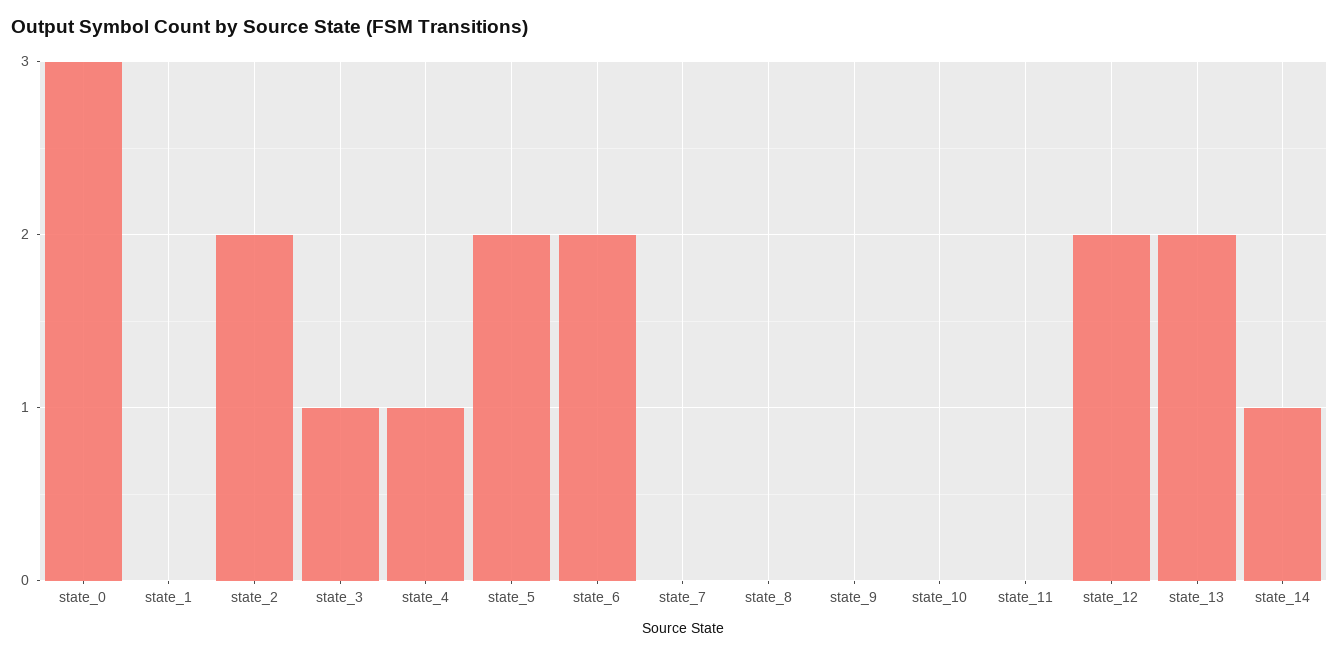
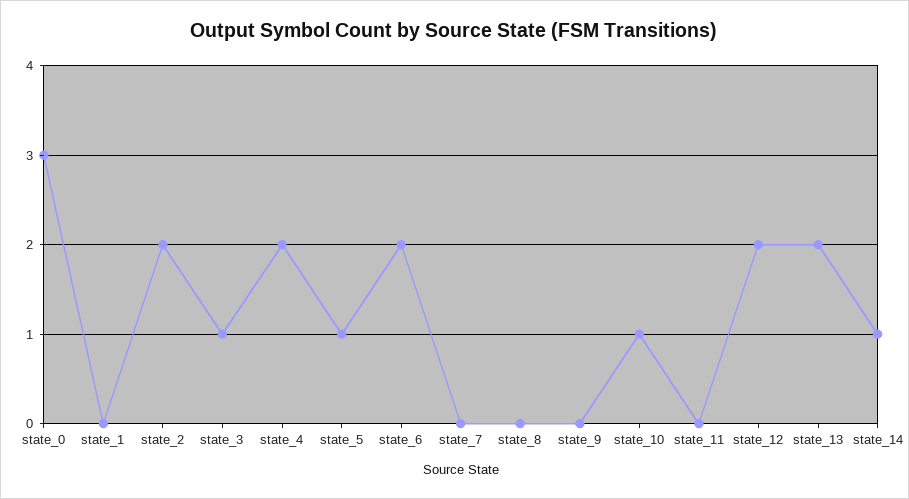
state_4: 1 -> 2
state_5: 2 -> 1
state_10: 0 -> 1

